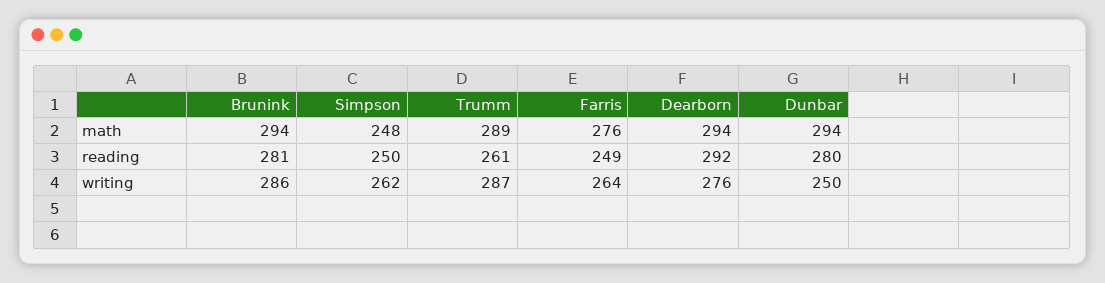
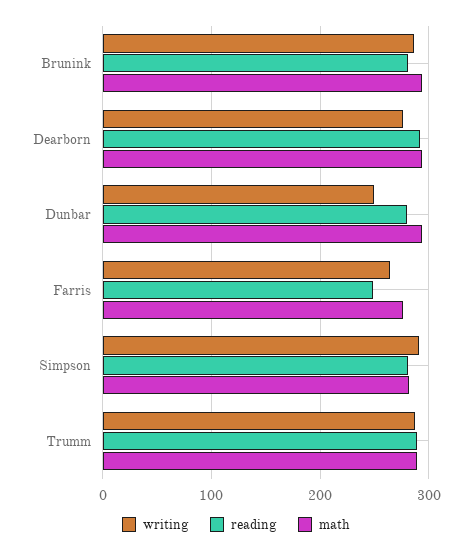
math, Simpson: 248 -> 280
reading, Simpson: 250 -> 280
reading, Trumm: 261 -> 290
writing, Simpson: 262 -> 290

